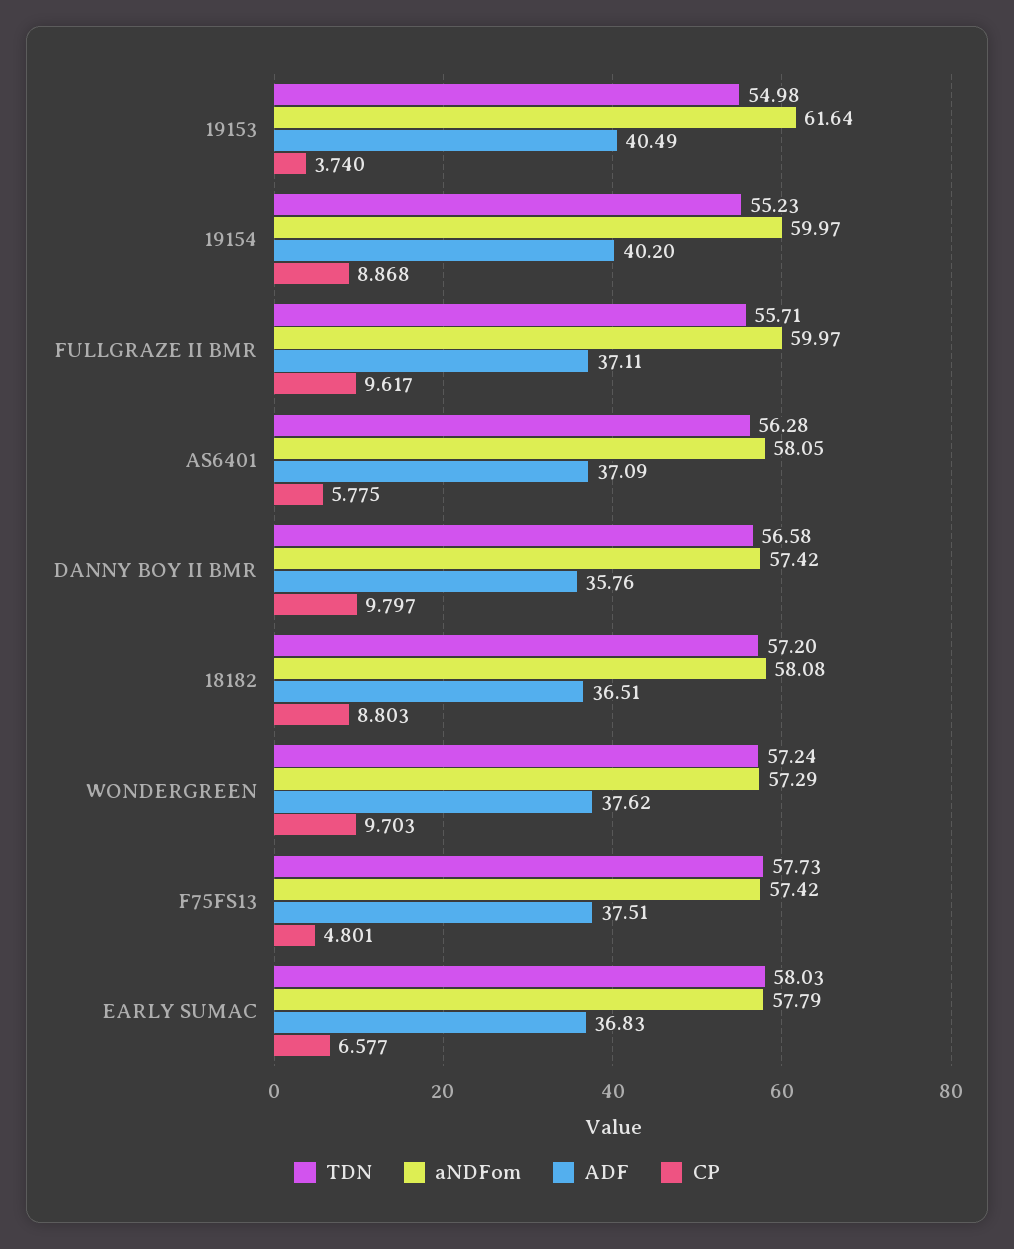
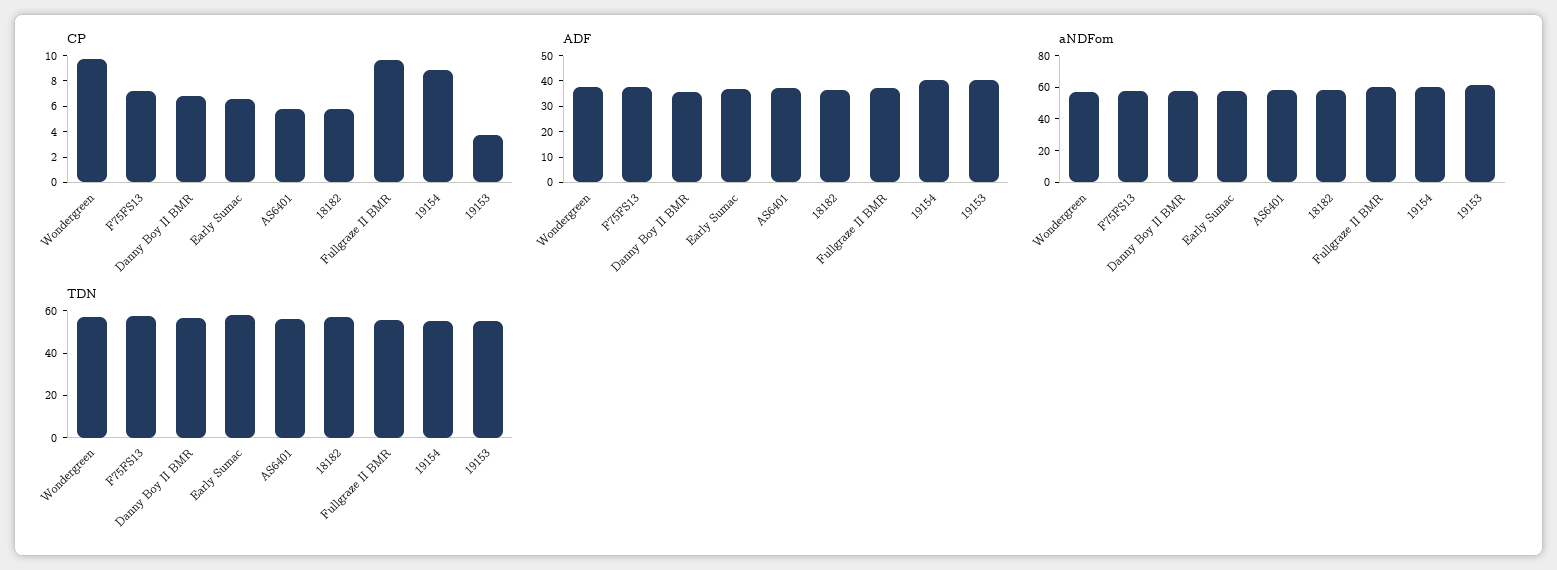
CP, DANNY BOY II BMR: 9.797 -> 7
CP, 18182: 8.803 -> 6
CP, F75FS13: 4.801 -> 7

